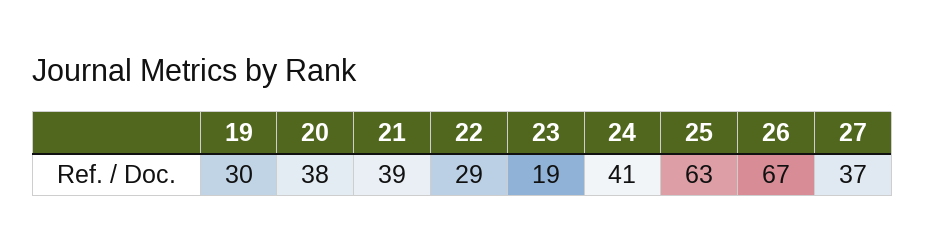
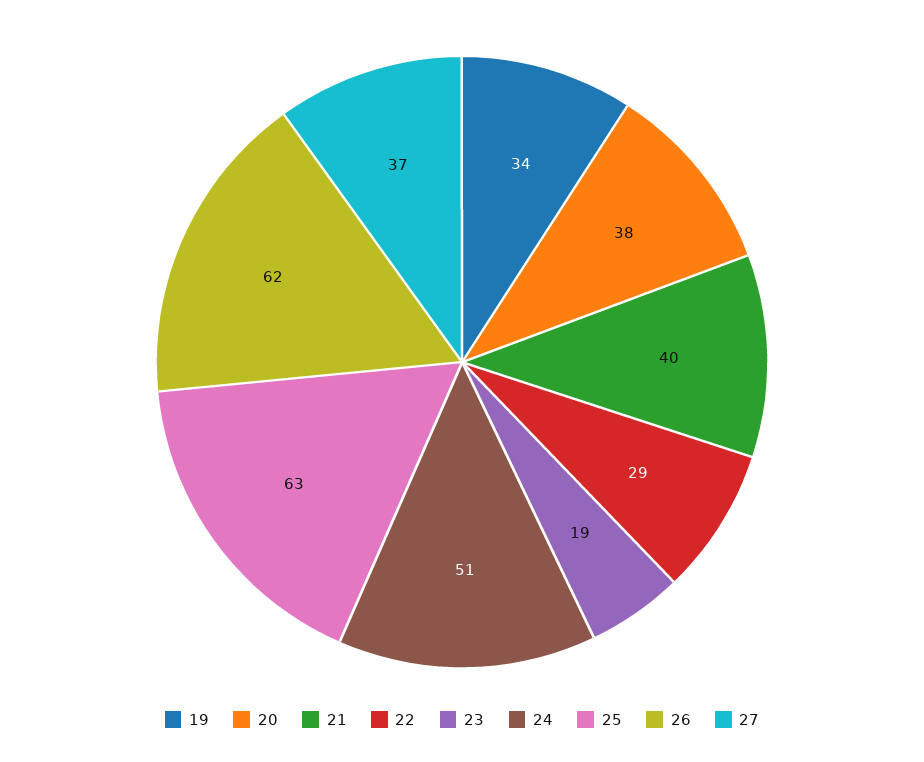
19: 30 -> 34
21: 39 -> 40
24: 41 -> 51
26: 67 -> 62

